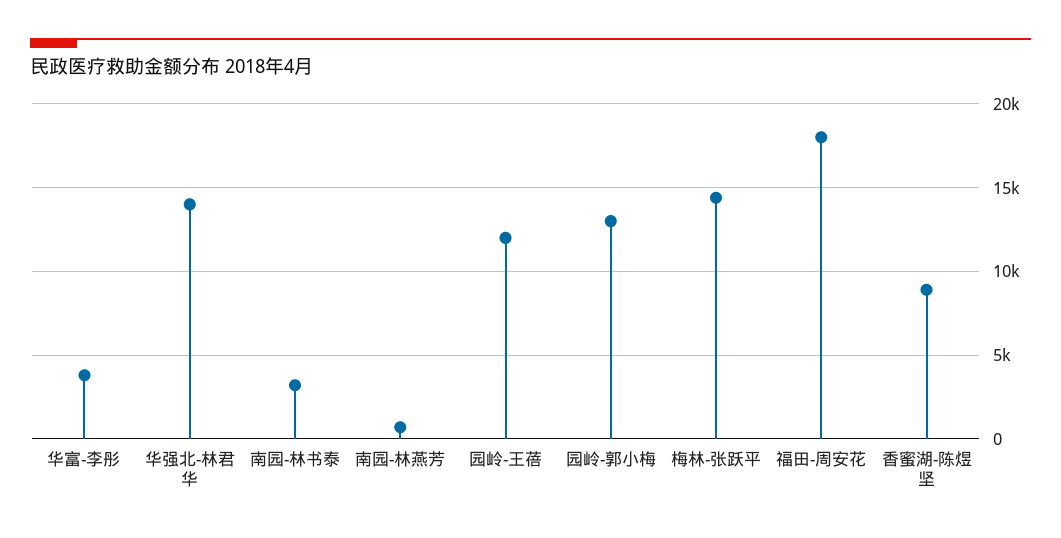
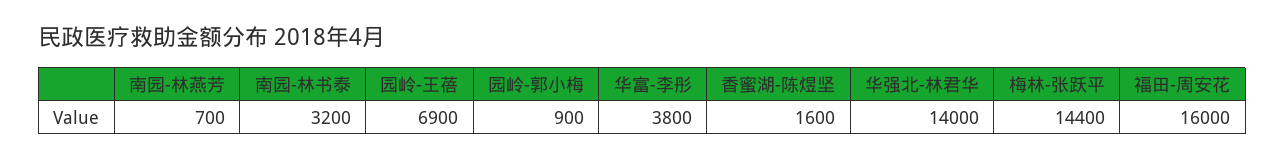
园岭-王蓓: 12000 -> 6900
园岭-郭小梅: 13000 -> 900
福田-周安花: 18000 -> 16000
香蜜湖-陈煜坚: 9000 -> 1600

